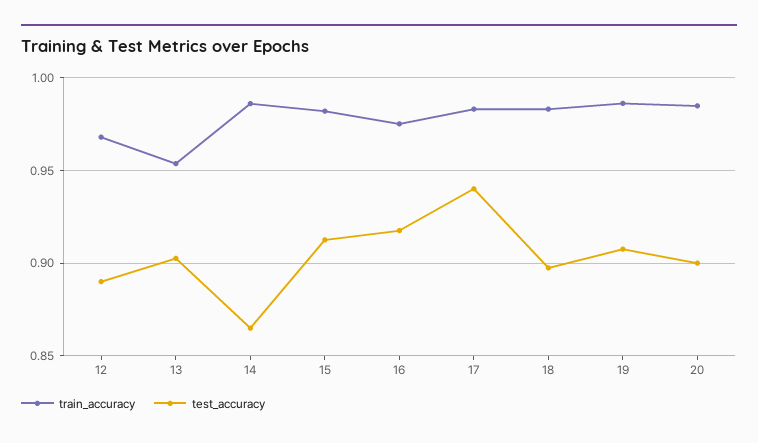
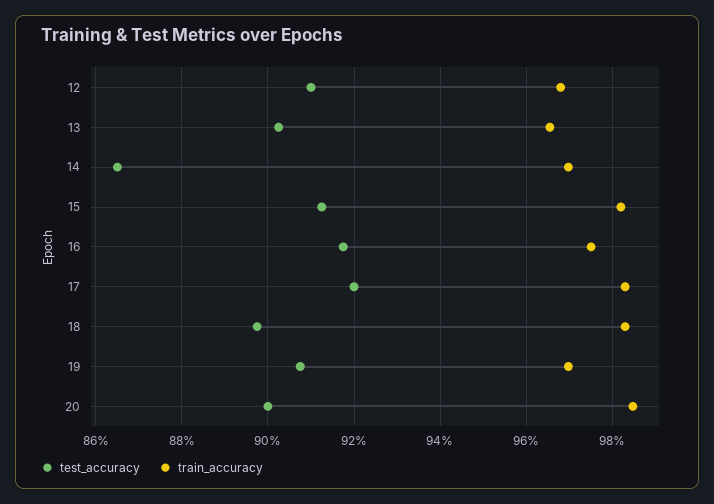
test_accuracy, 12: 0.89 -> 0.91
train_accuracy, 13: 0.955 -> 0.966
train_accuracy, 14: 0.985 -> 0.97
test_accuracy, 17: 0.94 -> 0.92
train_accuracy, 19: 0.985 -> 0.97

